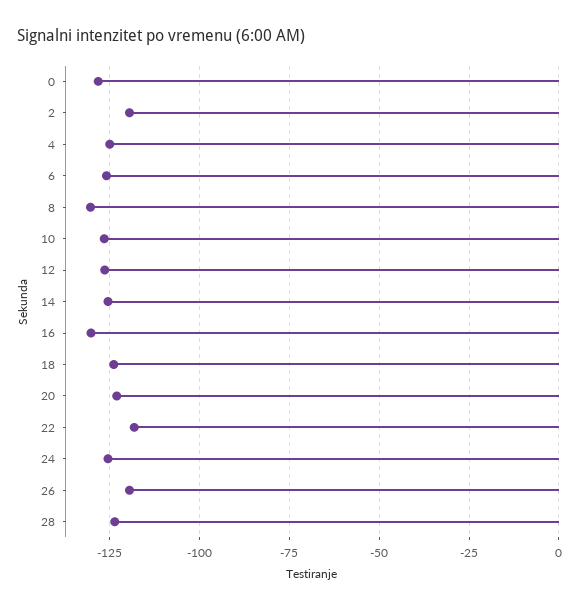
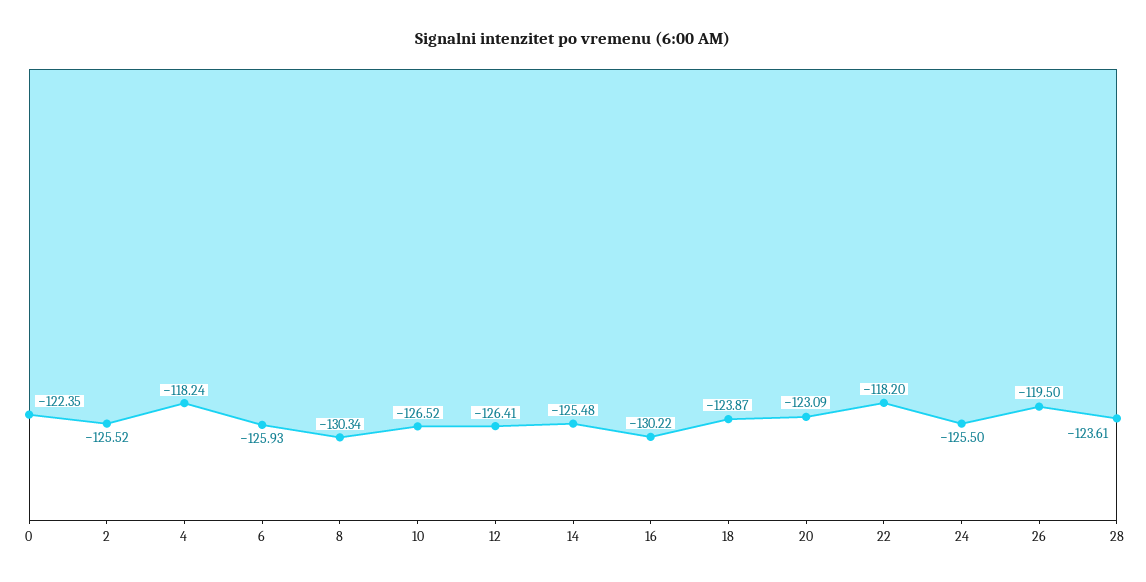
0: -127.5 -> -122.35
2: -120 -> -125.52
4: -125 -> -118.24

